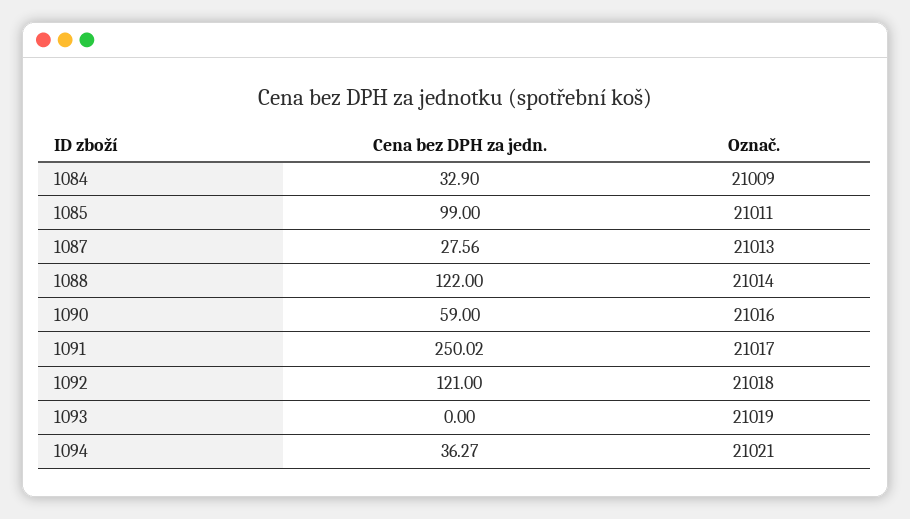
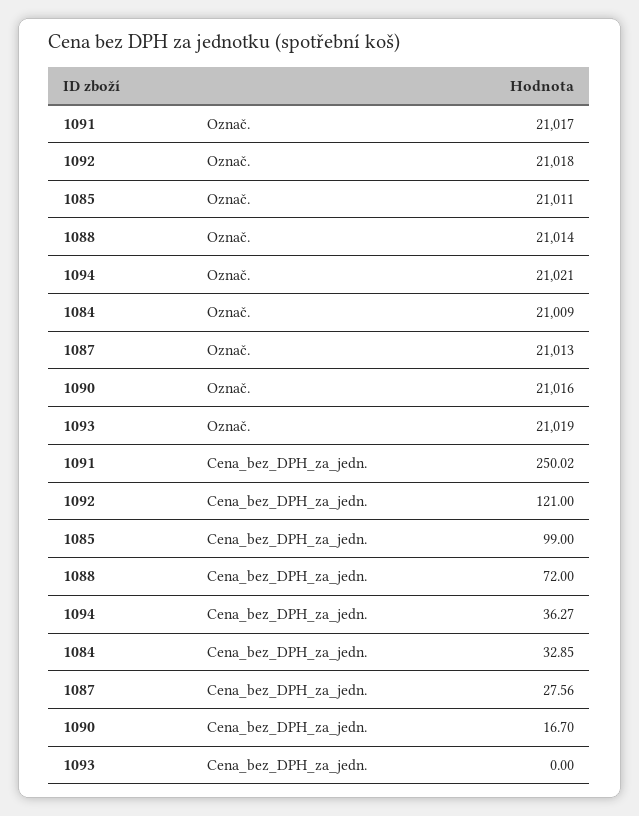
Cena bez DPH za jedn., 1084: 32.9 -> 32.85
Cena bez DPH za jedn., 1088: 122 -> 72
Cena bez DPH za jedn., 1090: 59 -> 16.7

